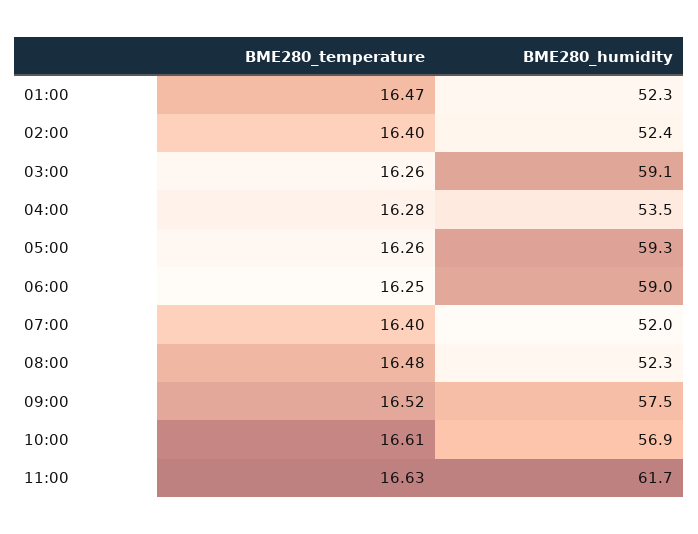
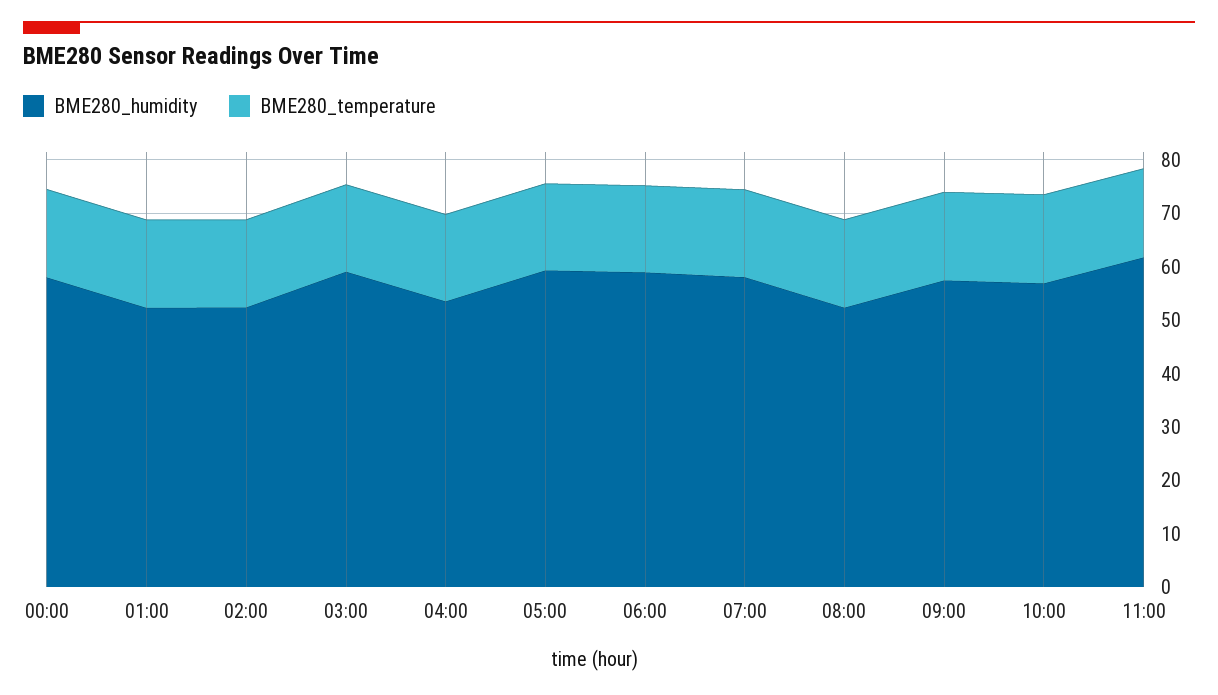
BME280_humidity, 07:00: 52 -> 58
BME280_humidity, 00:00: none -> 58
BME280_temperature, 00:00: none -> 16

